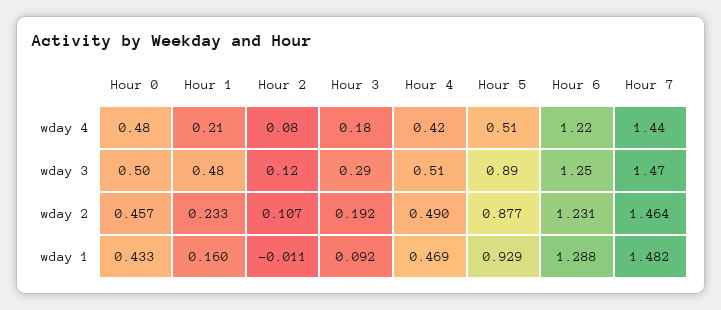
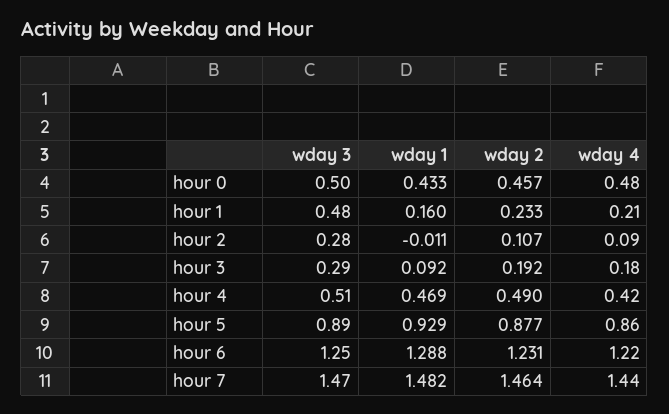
Hour 2, wday 4: 0.08 -> 0.09
Hour 5, wday 4: 0.51 -> 0.86
Hour 2, wday 3: 0.12 -> 0.28

